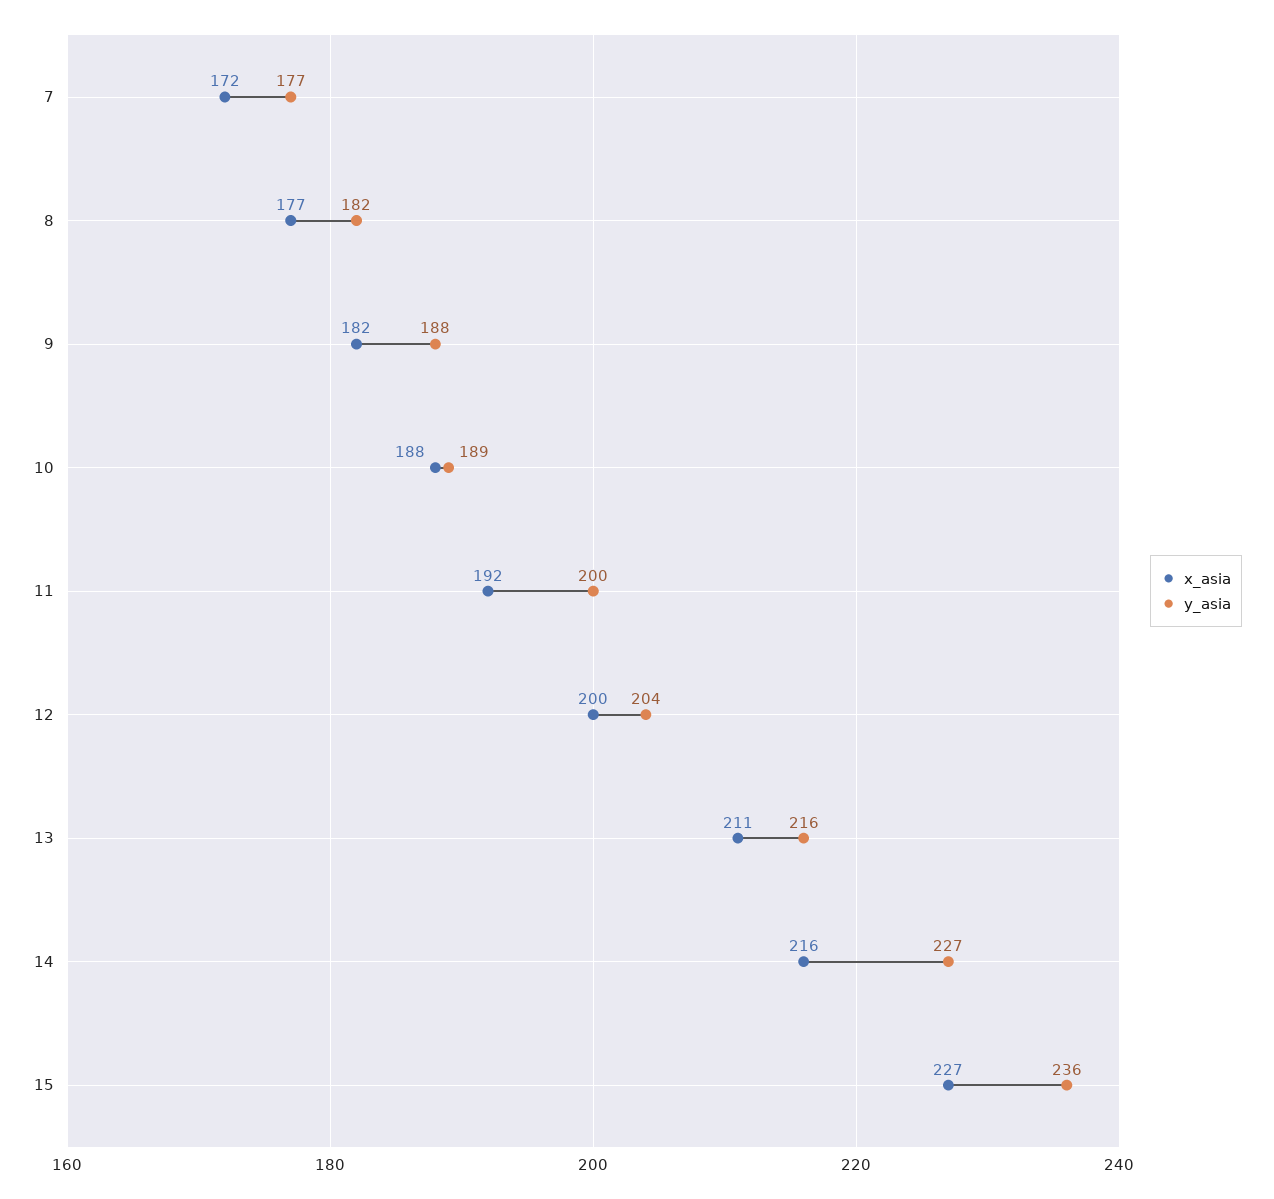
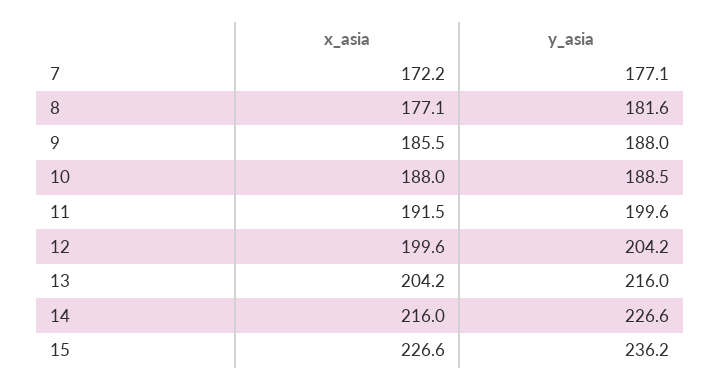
x_asia, 9: 182 -> 185.5
x_asia, 13: 211 -> 204.2

